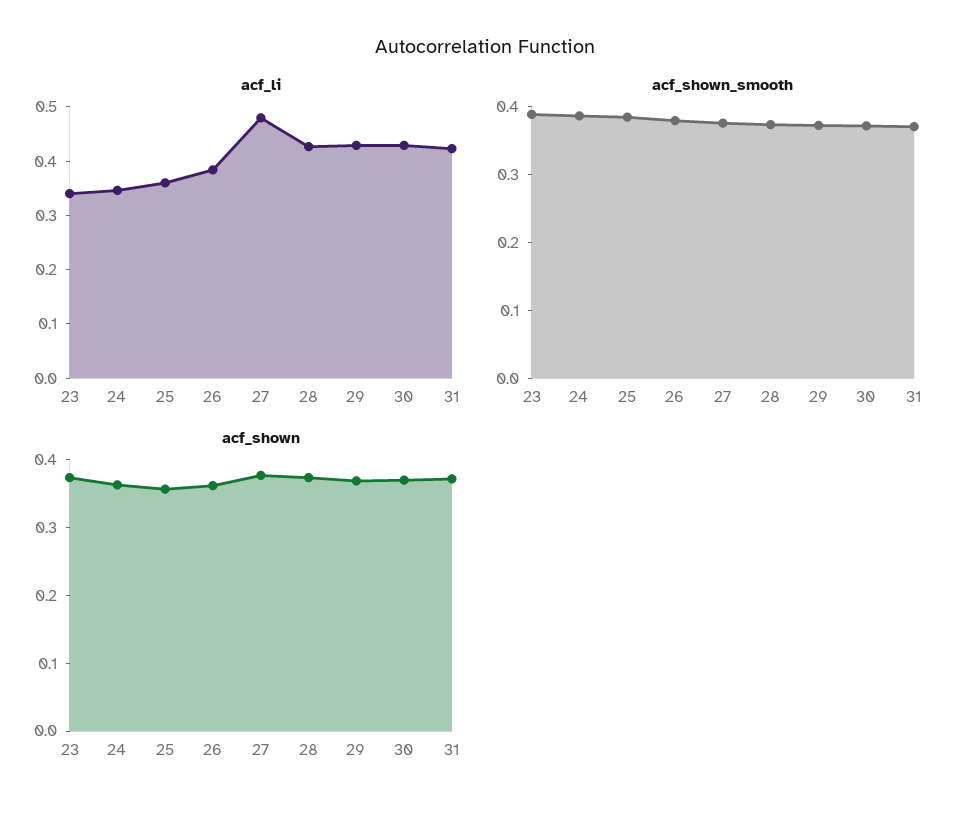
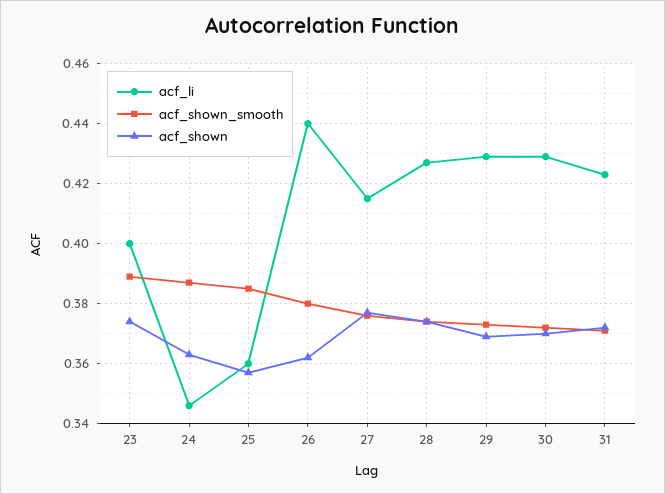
acf_li, 23: 0.34 -> 0.4
acf_li, 26: 0.38 -> 0.44
acf_li, 27: 0.48 -> 0.415

